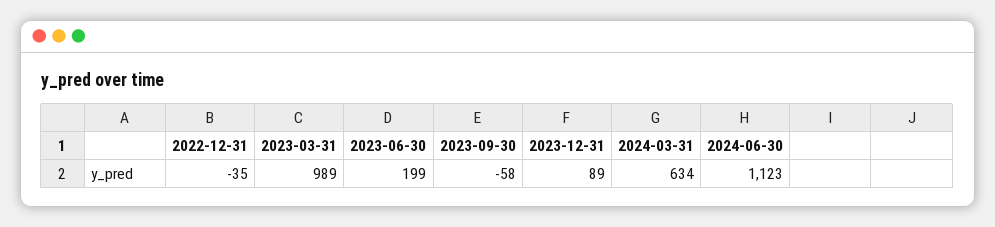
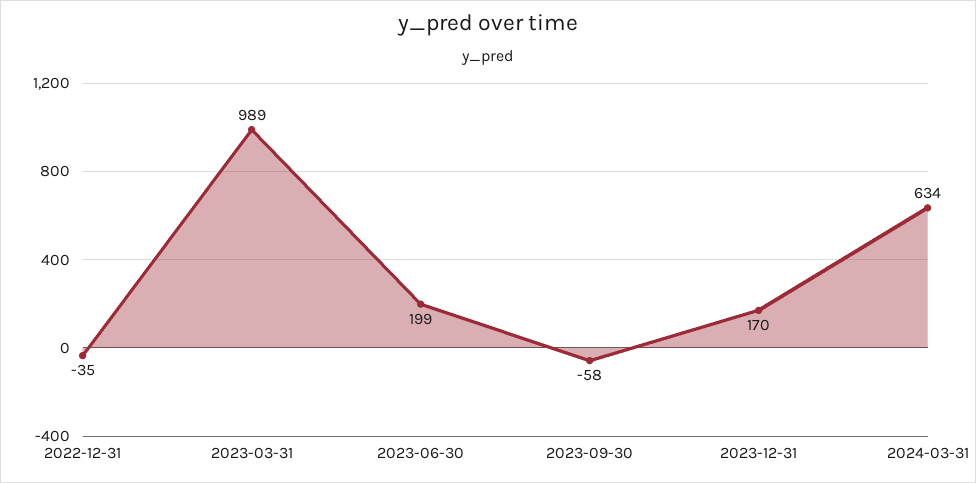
2023-12-31: 89 -> 170
2024-06-30: 1123 -> none

